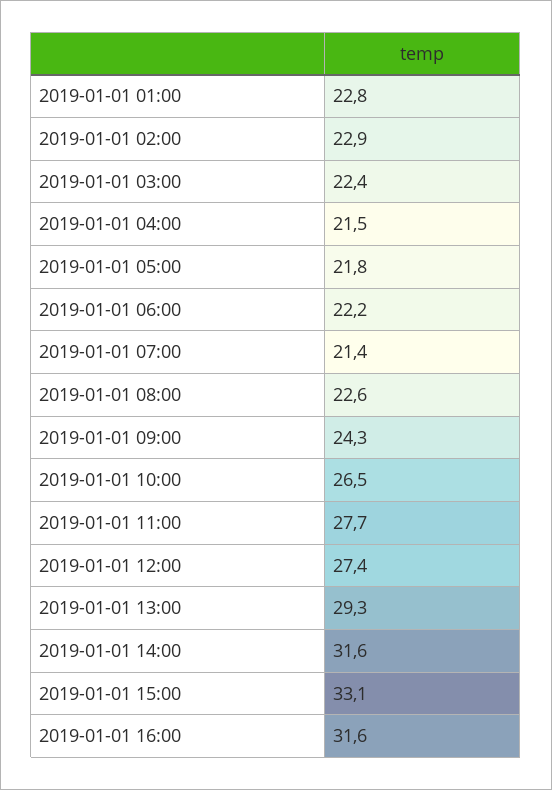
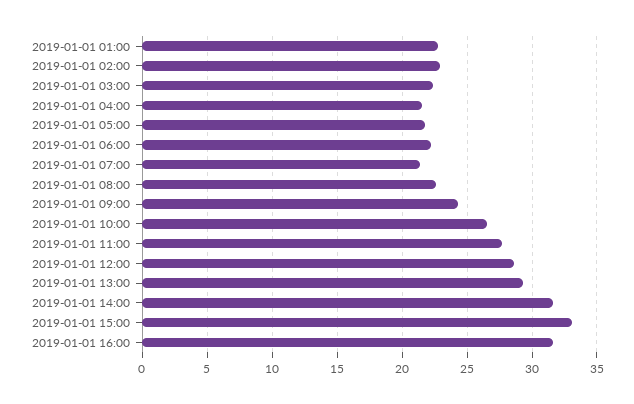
2019-01-01 12:00: 27.4 -> 28.5

